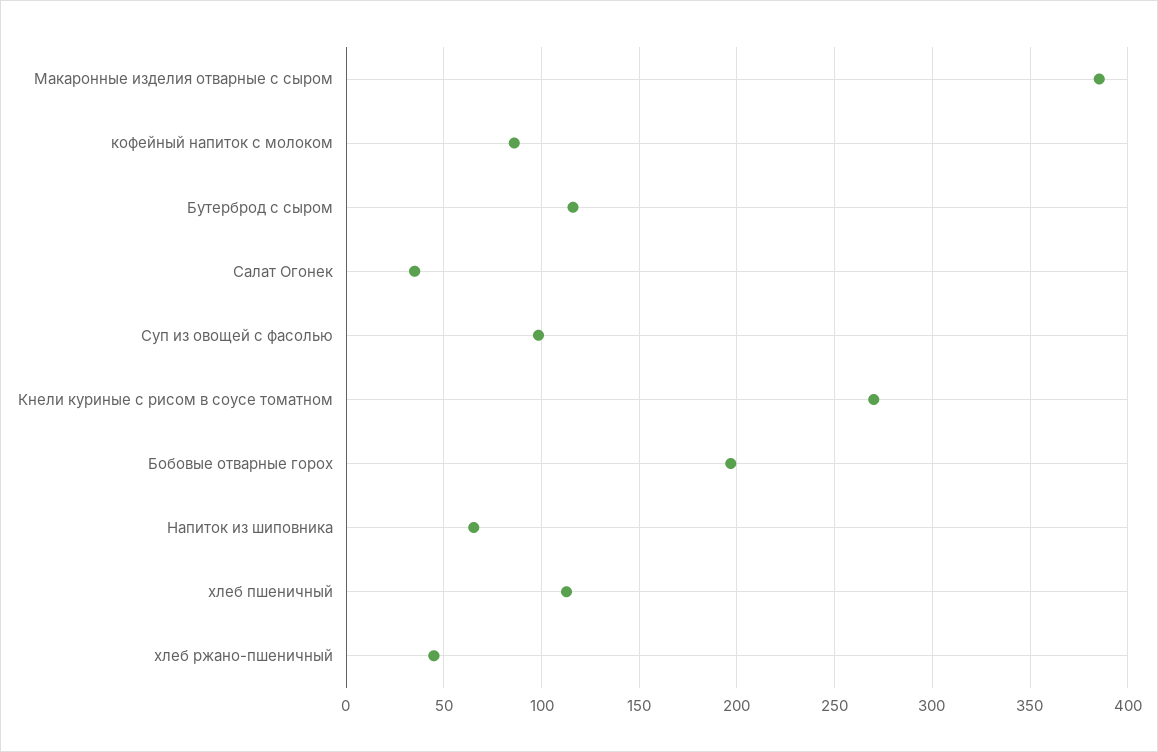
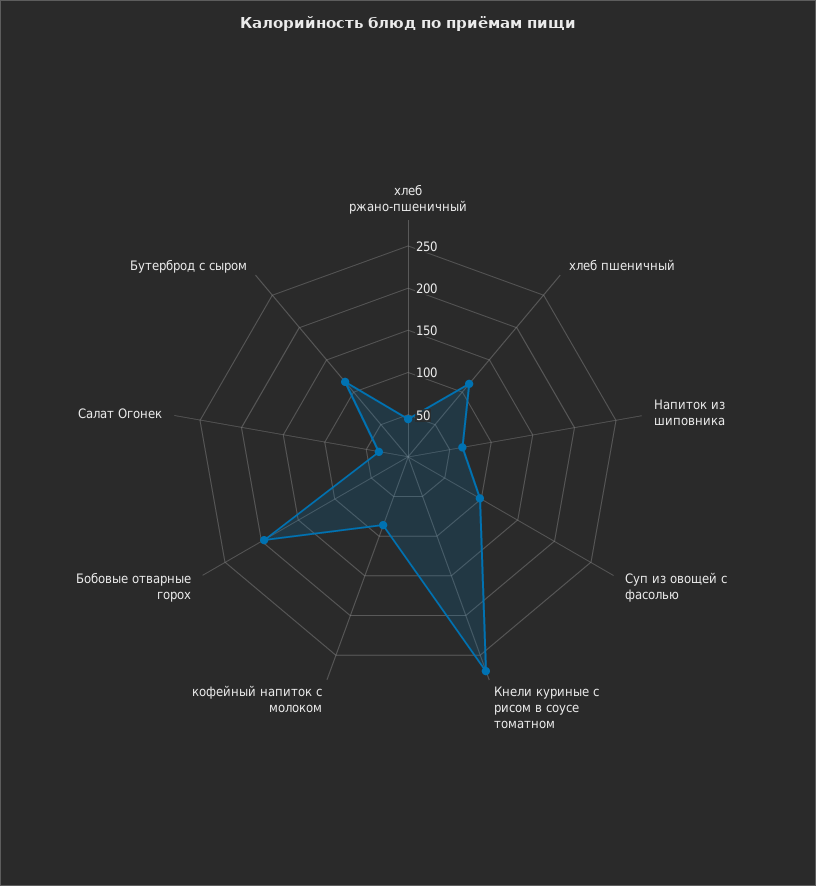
Макаронные изделия отварные с сыром: 385 -> none

